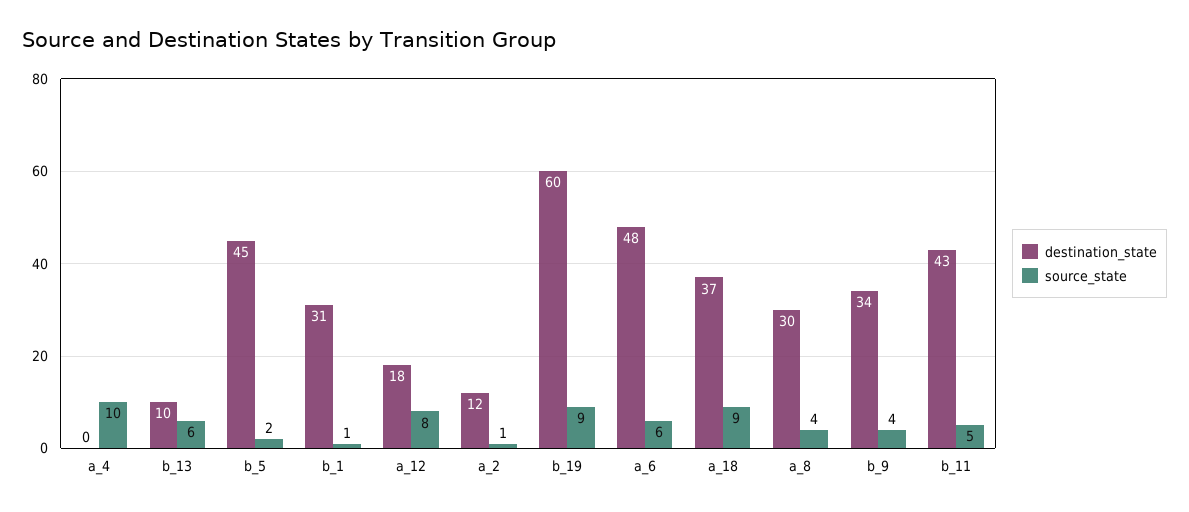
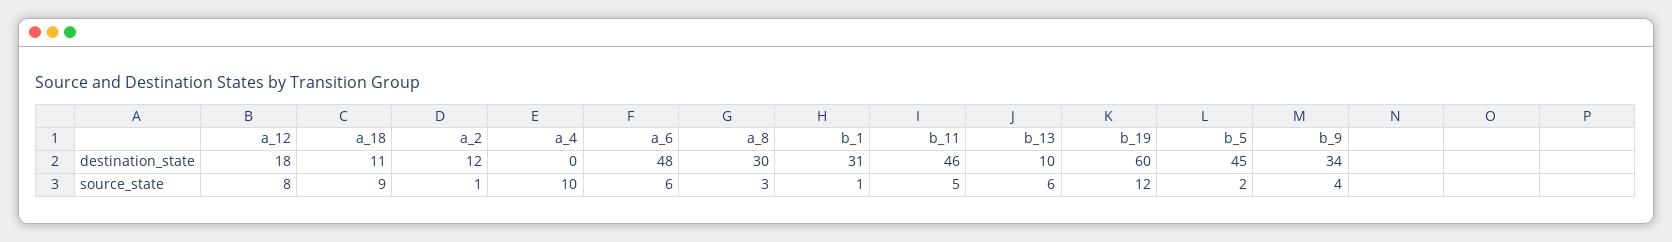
source_state, b_19: 9 -> 12
destination_state, a_18: 37 -> 11
source_state, a_8: 4 -> 3
destination_state, b_11: 43 -> 46

